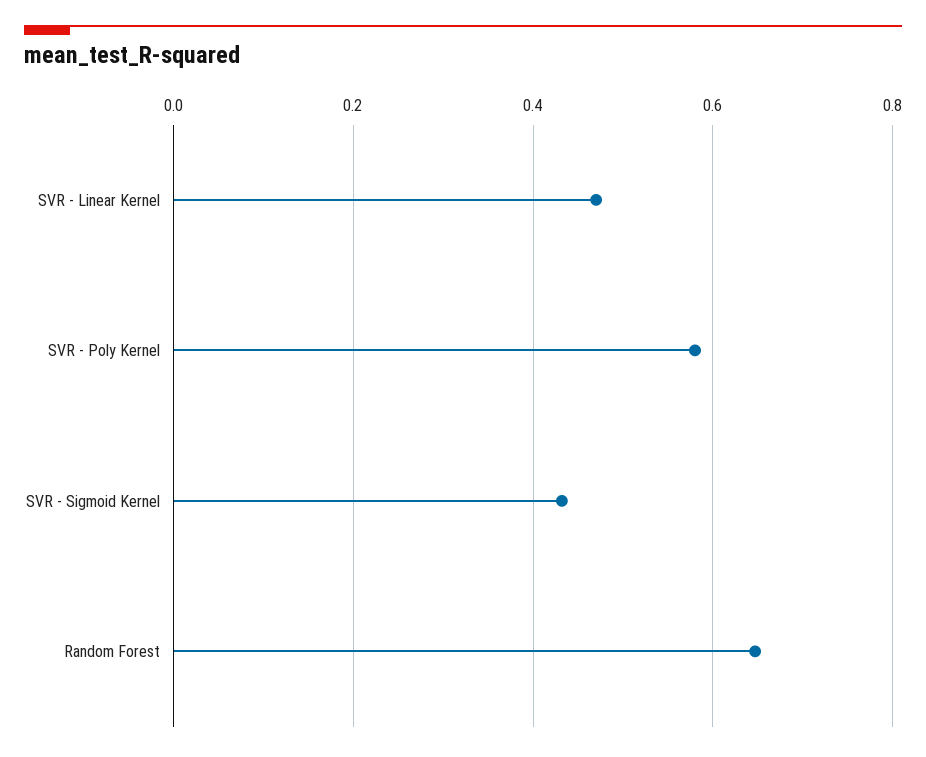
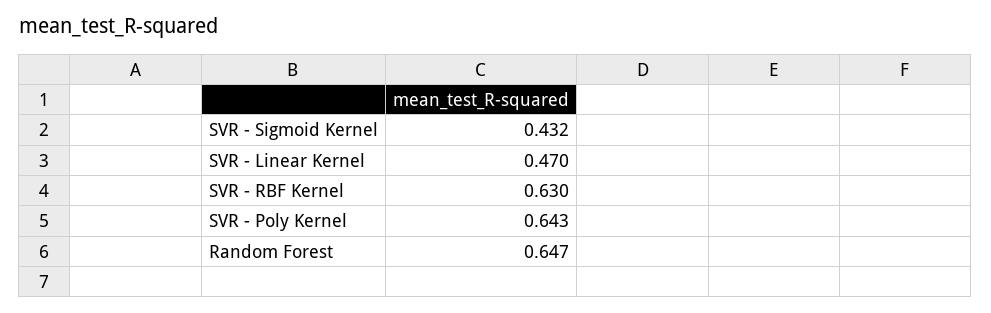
SVR - Poly Kernel: 0.58 -> 0.643
SVR - RBF Kernel: none -> 0.63

